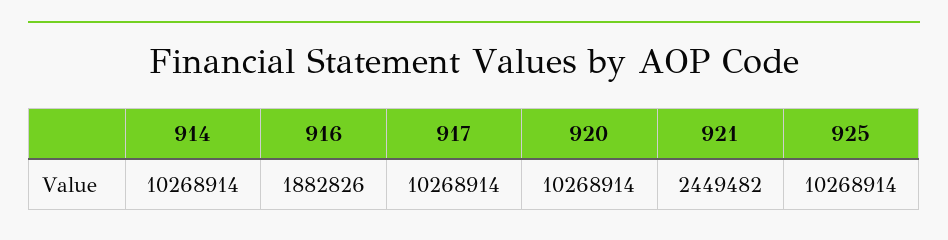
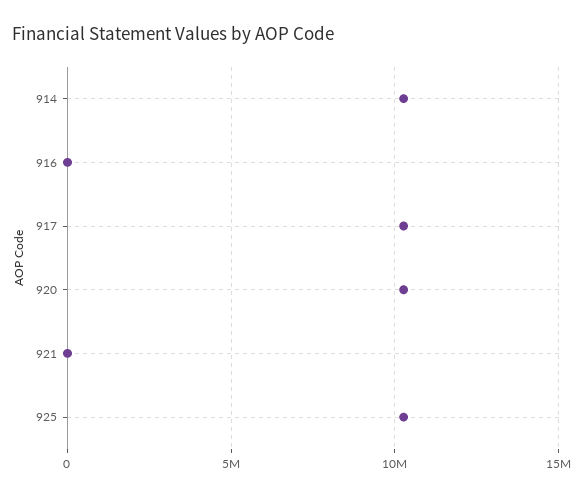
916: 1882826 -> 0
921: 2449482 -> 0

